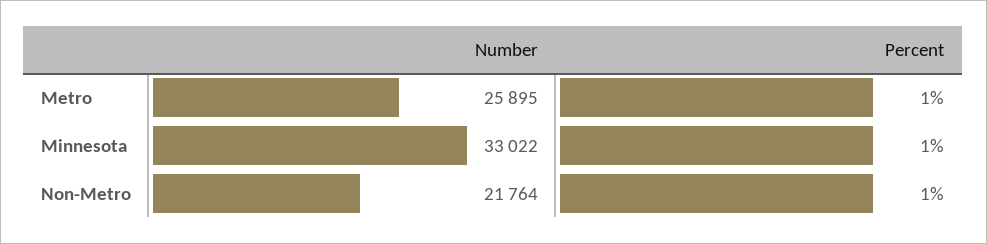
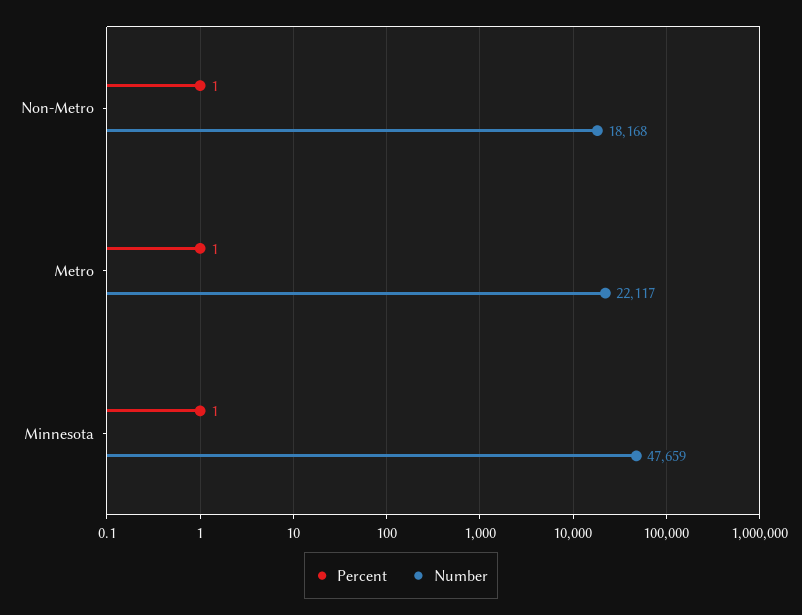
Number, Metro: 25895 -> 22117
Number, Minnesota: 33022 -> 47659
Number, Non-Metro: 21764 -> 18168

